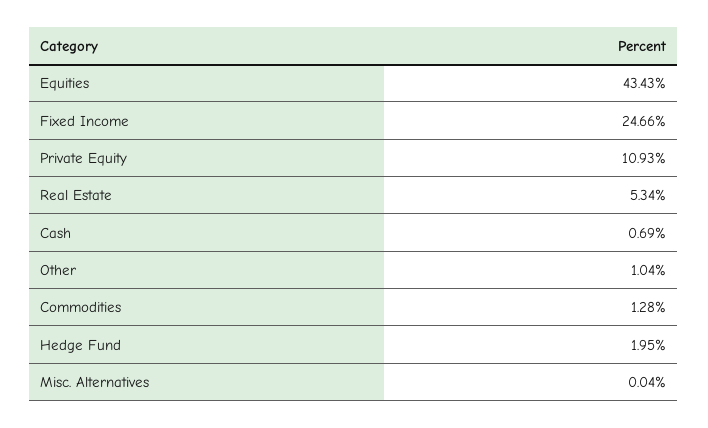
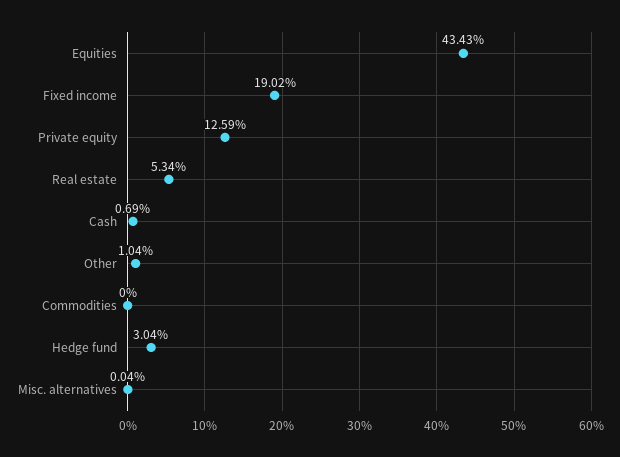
Fixed Income: 24.66 -> 19.02
Private Equity: 10.93 -> 12.59
Commodities: 1.28 -> 0
Hedge Fund: 1.95 -> 3.04

